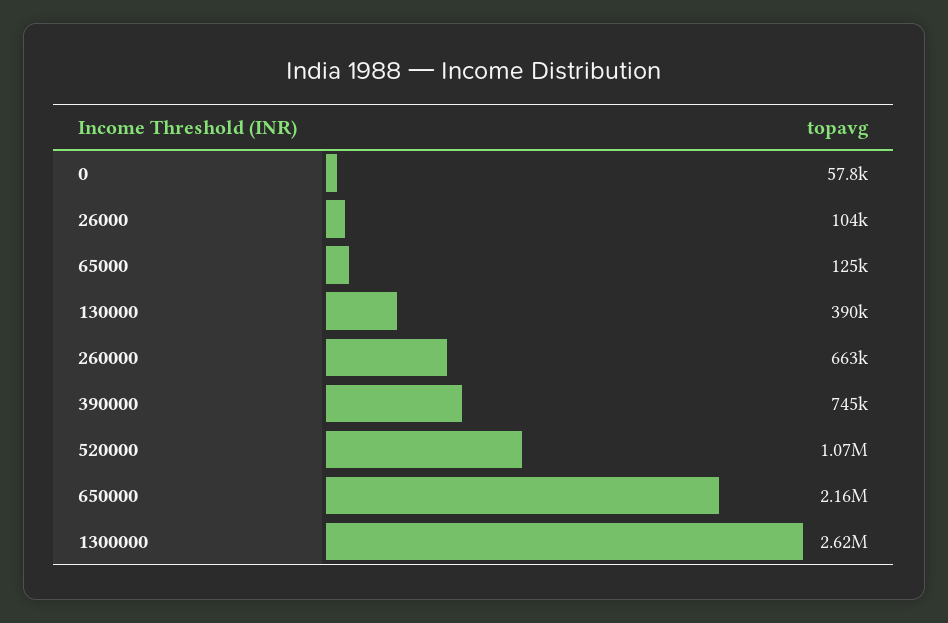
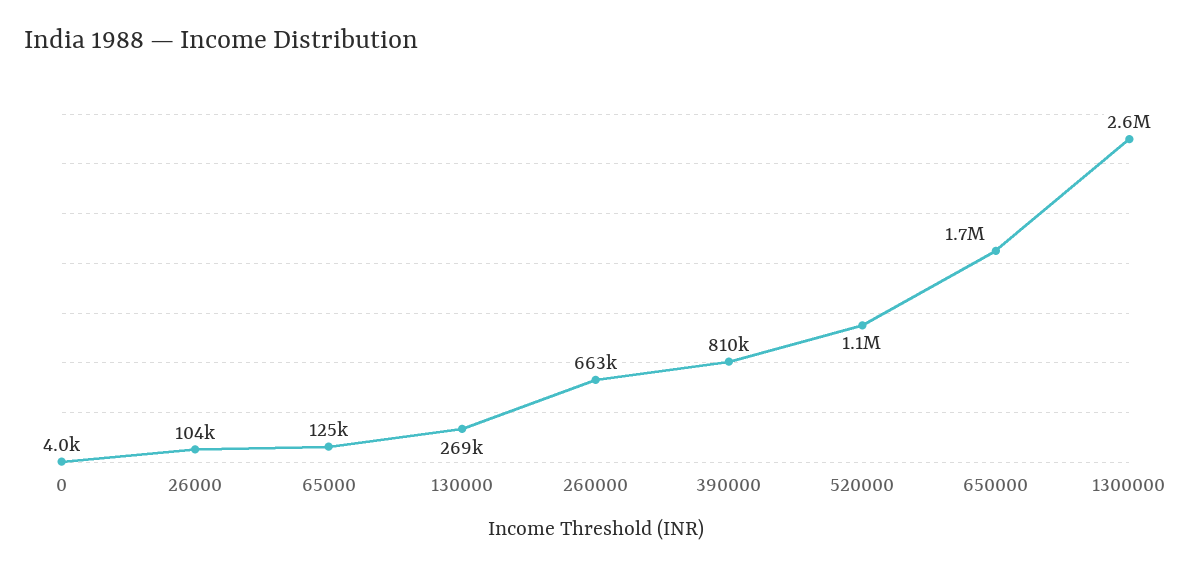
0: 57800 -> 4000
130000: 390000 -> 269000
390000: 745000 -> 810000
650000: 2160000 -> 1700000

